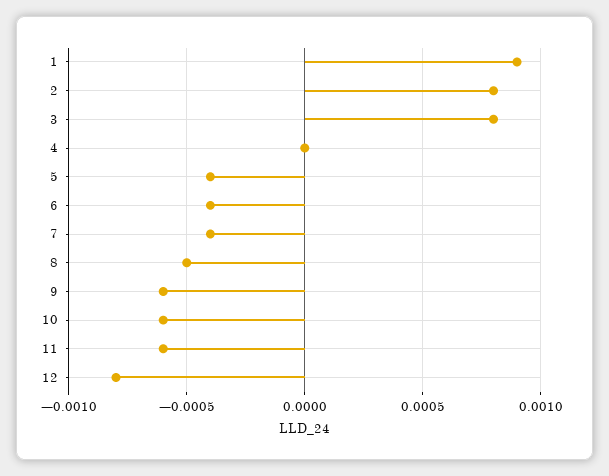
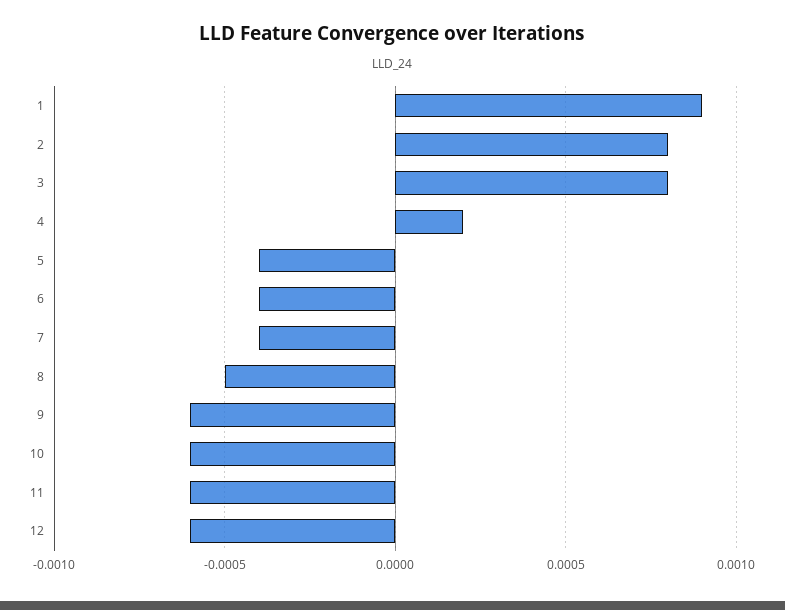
4: 0 -> 0.0002
12: -0.0008 -> -0.0006

